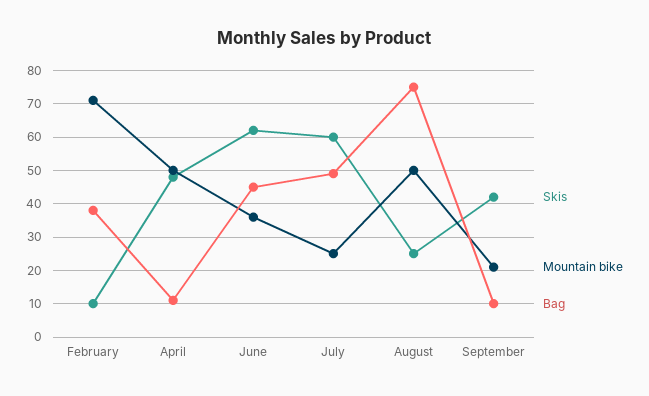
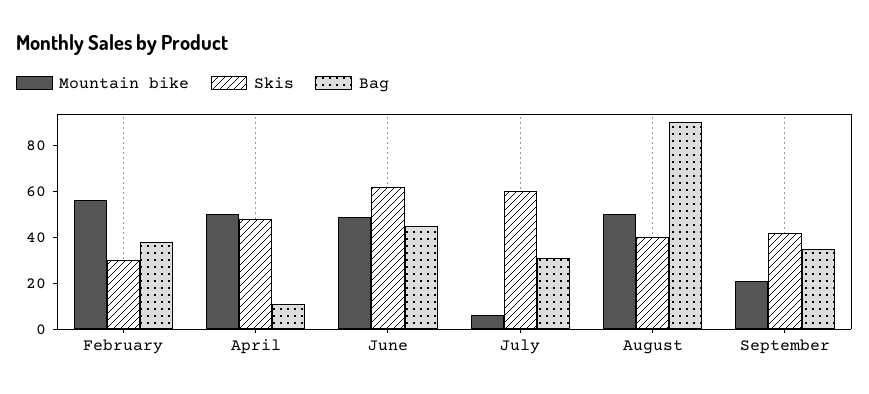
Skis, February: 10 -> 30
Mountain bike, February: 70 -> 55
Mountain bike, June: 35 -> 50
Mountain bike, July: 25 -> 5
Bag, July: 50 -> 30
Skis, August: 25 -> 40
Bag, August: 75 -> 90
Bag, September: 10 -> 35

